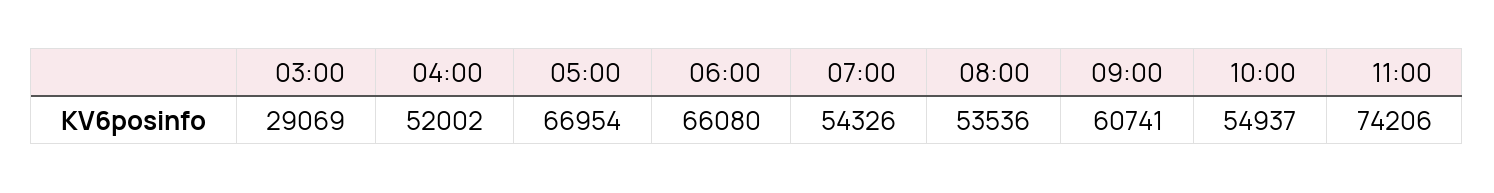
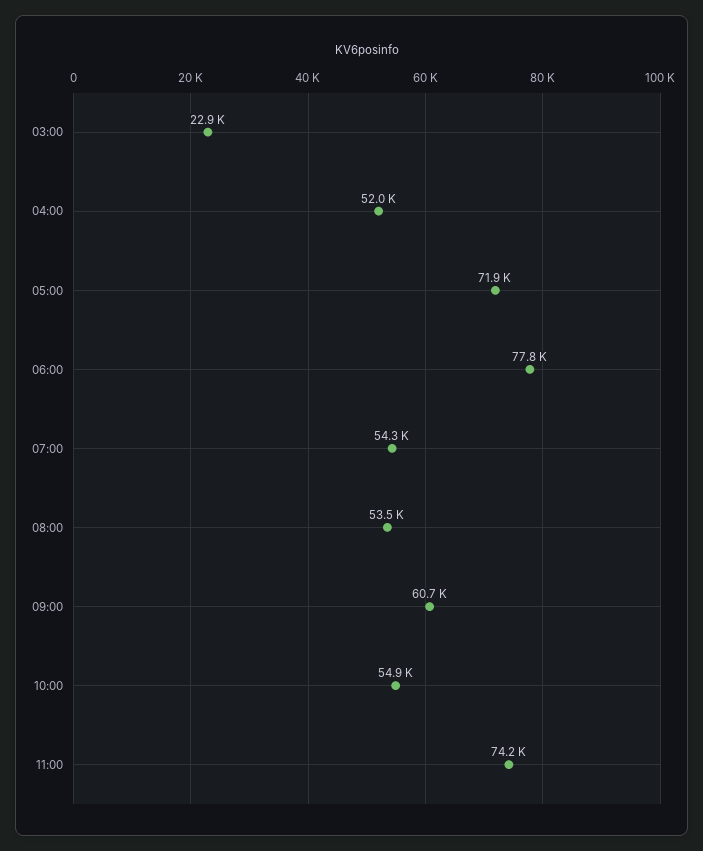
03:00: 29069 -> 22900
05:00: 66954 -> 71900
06:00: 66080 -> 77800

